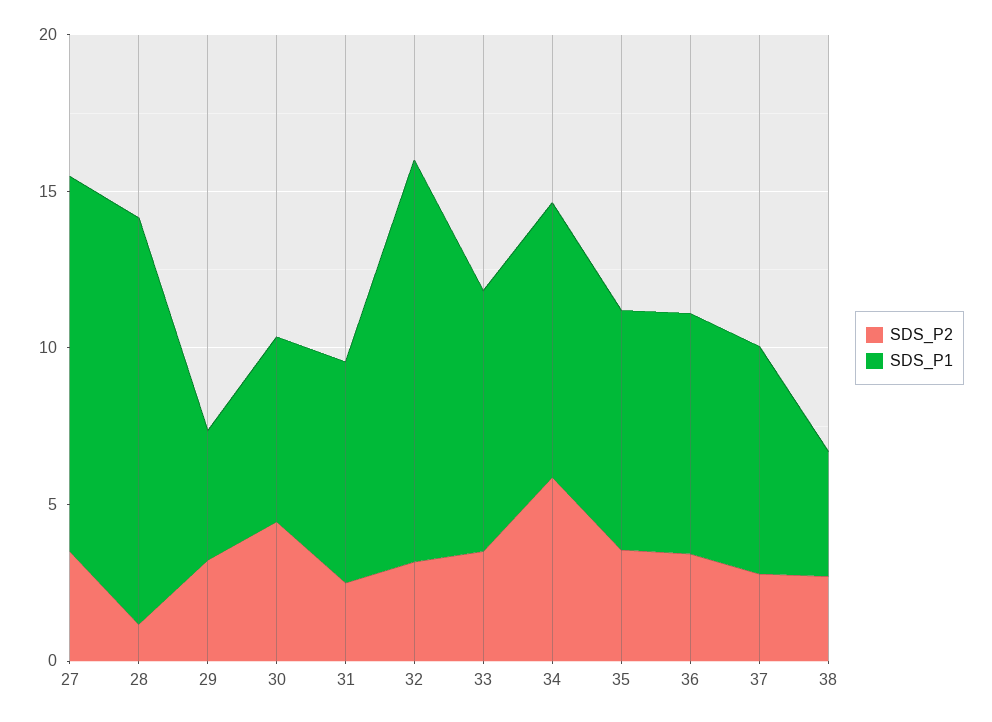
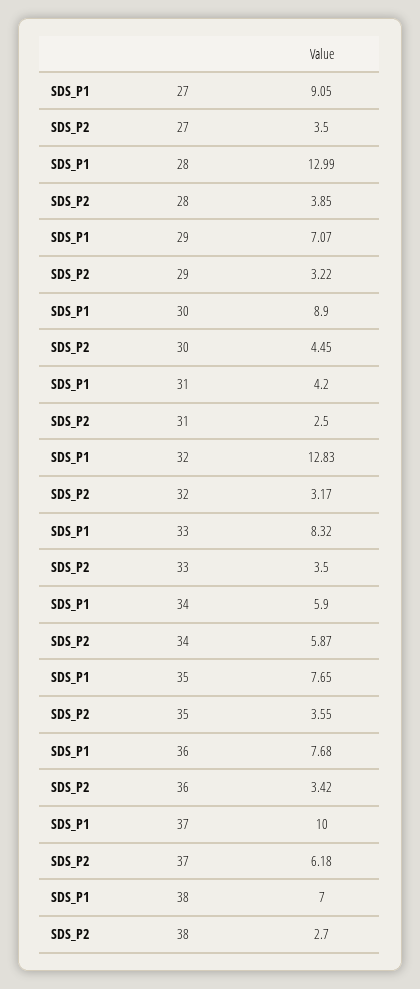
SDS_P1, 27: 12 -> 9.05
SDS_P2, 28: 1 -> 3.85
SDS_P1, 29: 4 -> 7.07
SDS_P1, 30: 6 -> 8.9
SDS_P1, 31: 7 -> 4.2
SDS_P1, 34: 9 -> 5.9
SDS_P2, 37: 3 -> 6.18
SDS_P1, 37: 7 -> 10
SDS_P1, 38: 4 -> 7

